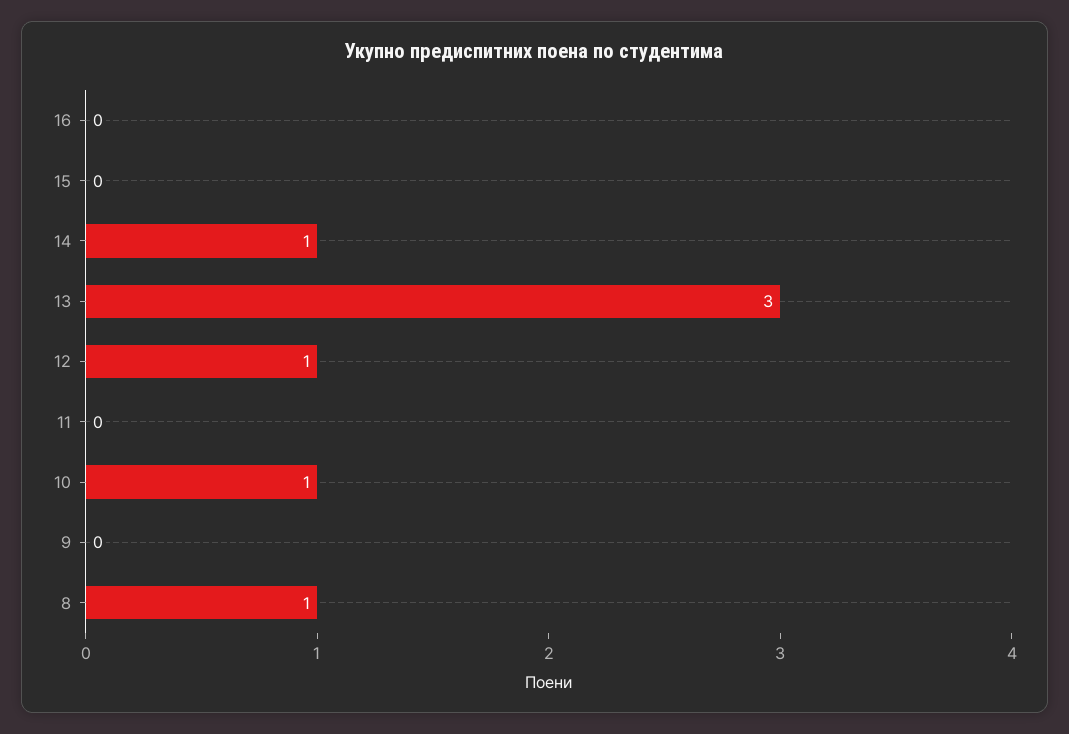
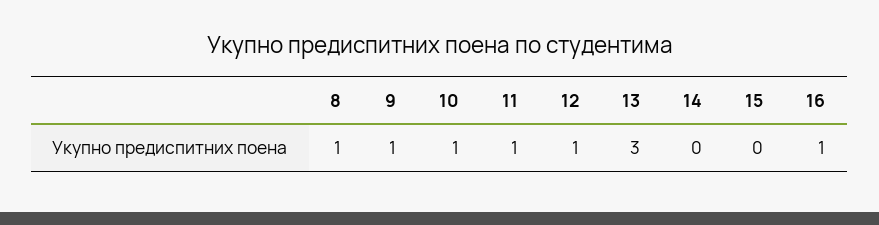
16: 0 -> 1
14: 1 -> 0
11: 0 -> 1
9: 0 -> 1

